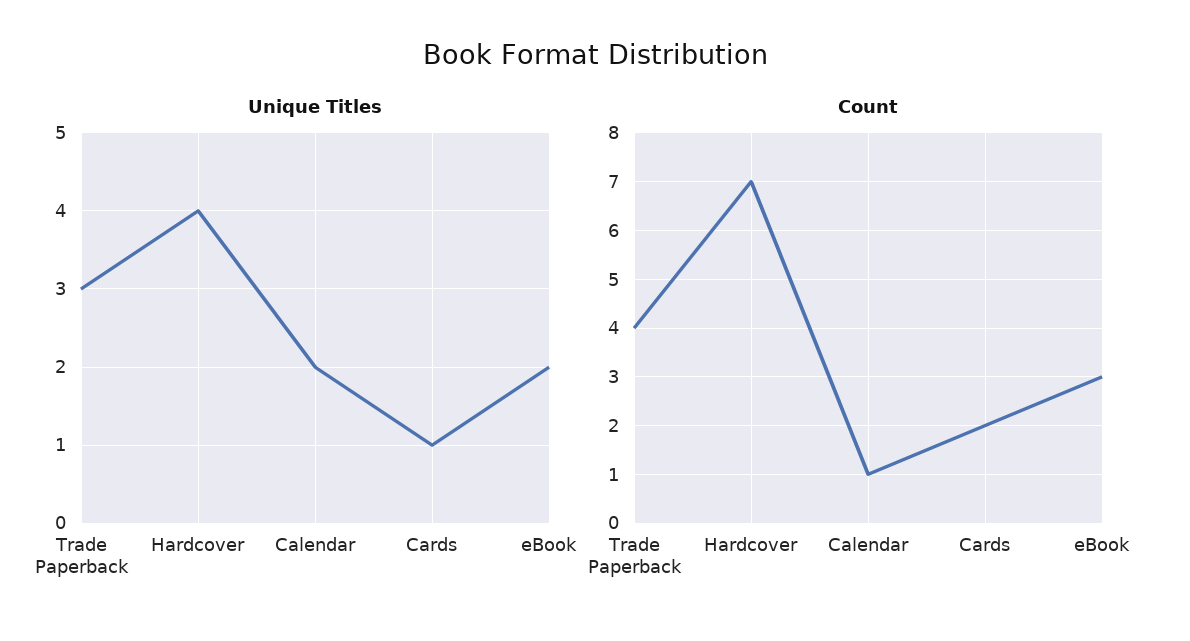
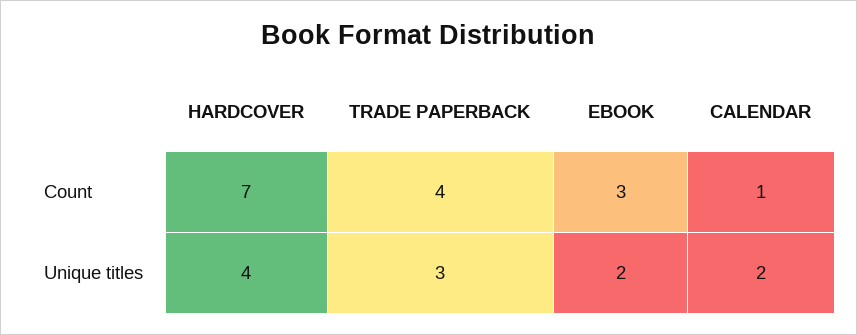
Unique Titles, Cards: 1 -> none
Count, Cards: 2 -> none

